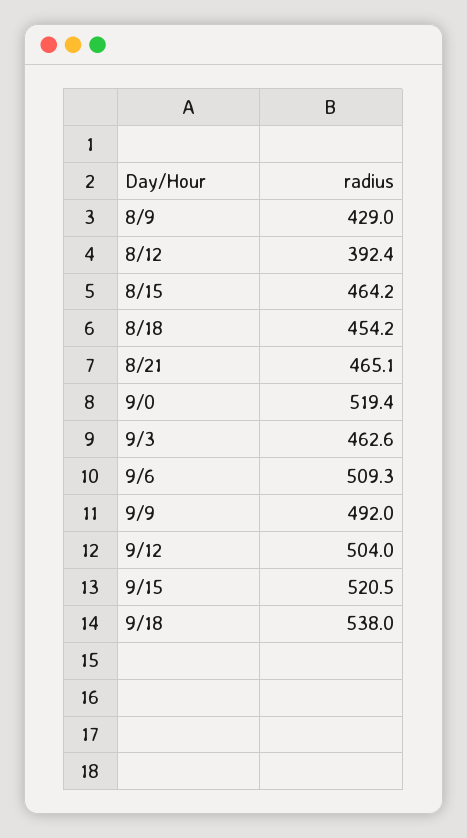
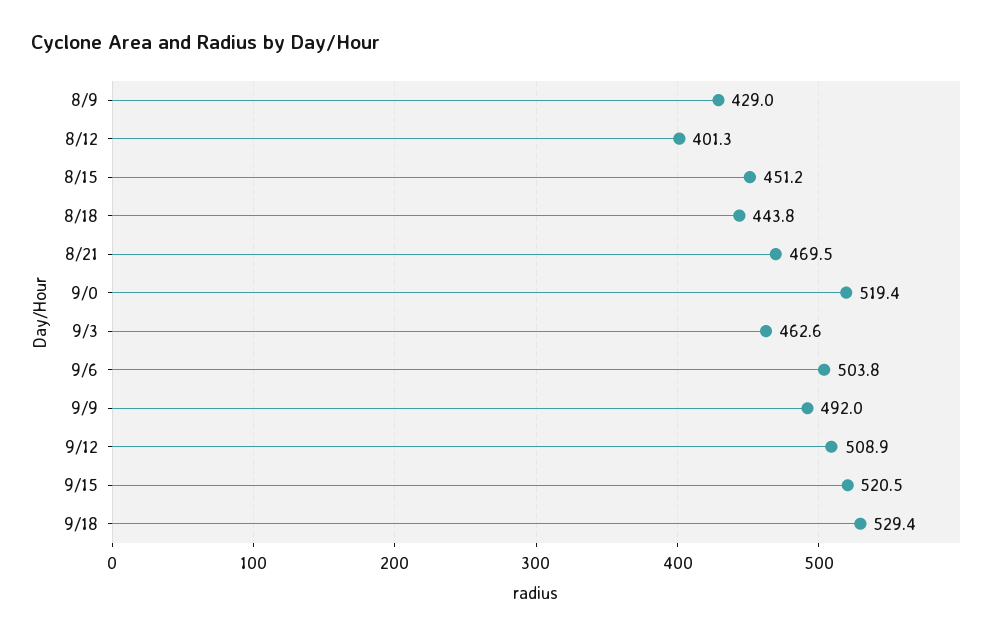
8/12: 392.4 -> 401.3
8/15: 464.2 -> 451.2
8/18: 454.2 -> 443.8
8/21: 465.1 -> 469.5
9/6: 509.3 -> 503.8
9/12: 504 -> 508.9
9/18: 538 -> 529.4

